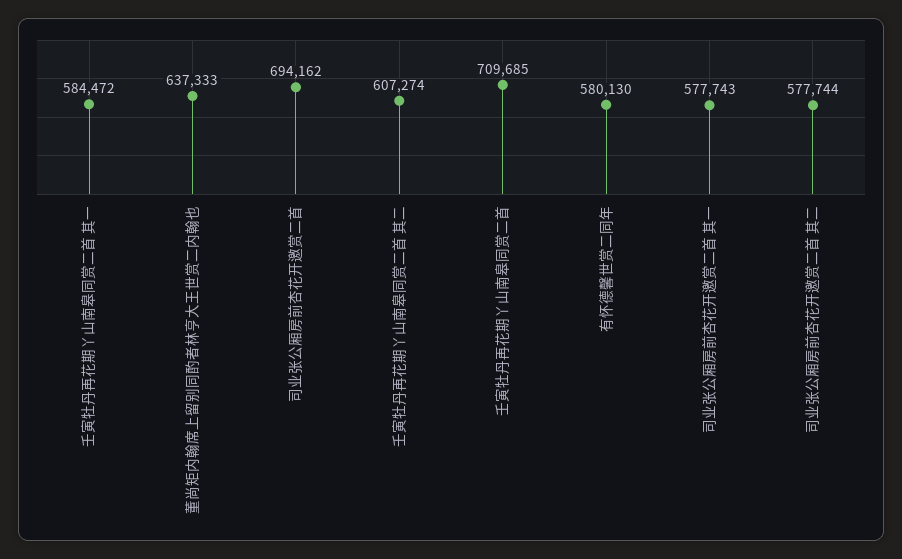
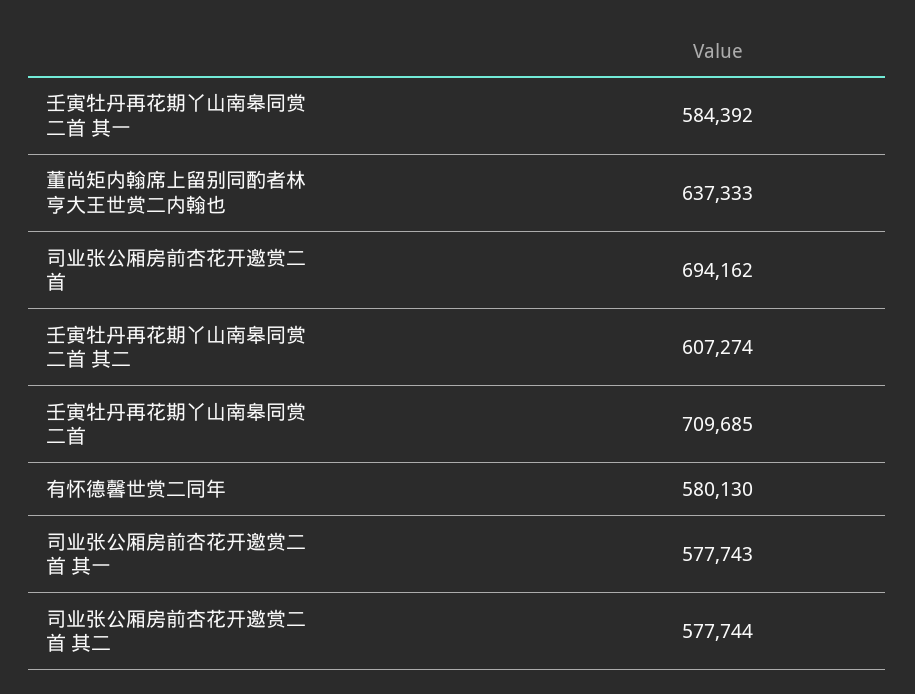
壬寅牡丹再花期丫山南皋同赏二首 其一: 584472 -> 584392

